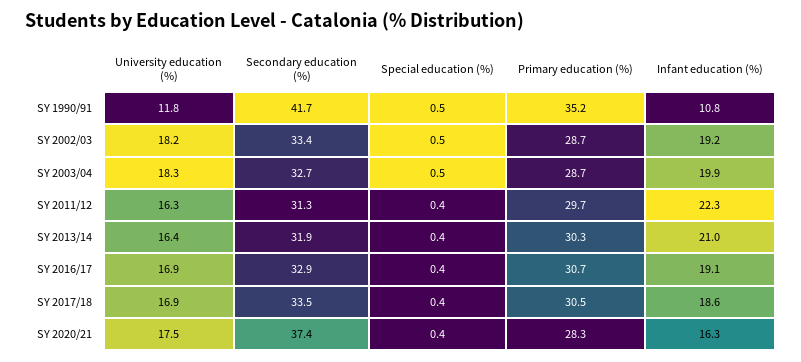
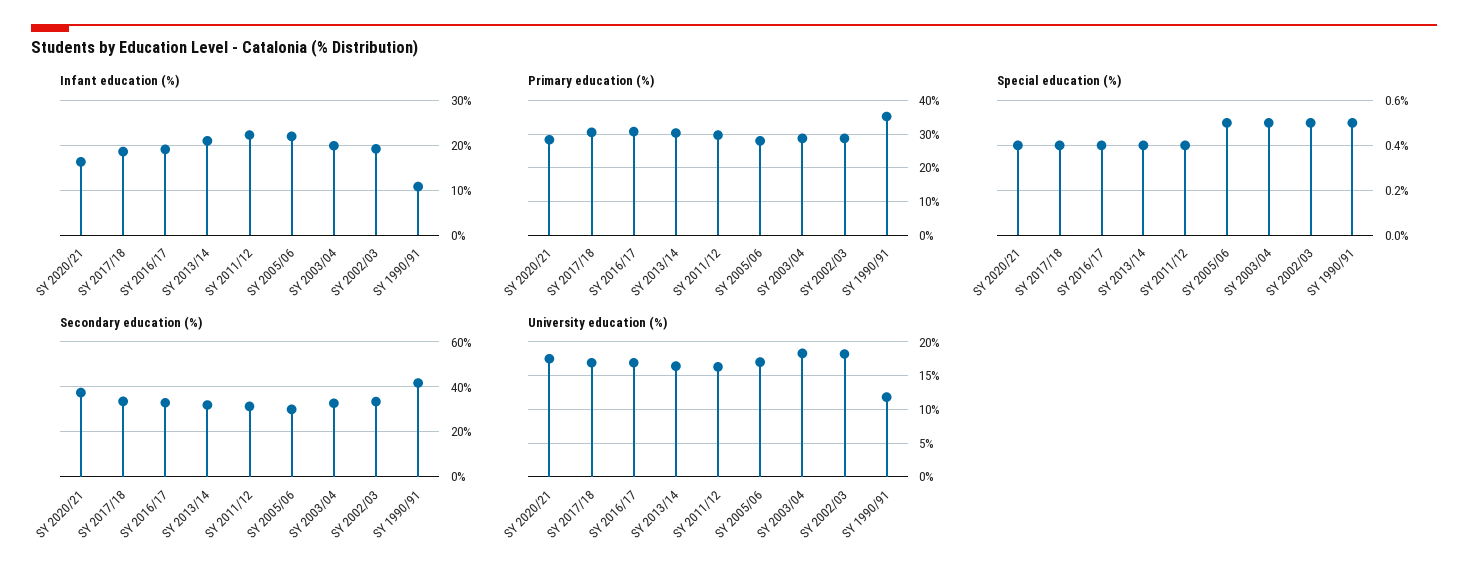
Infant education (%), SY 2005/06: none -> 22
Primary education (%), SY 2005/06: none -> 28
Special education (%), SY 2005/06: none -> 0.5
Secondary education (%), SY 2005/06: none -> 30
University education (%), SY 2005/06: none -> 17

